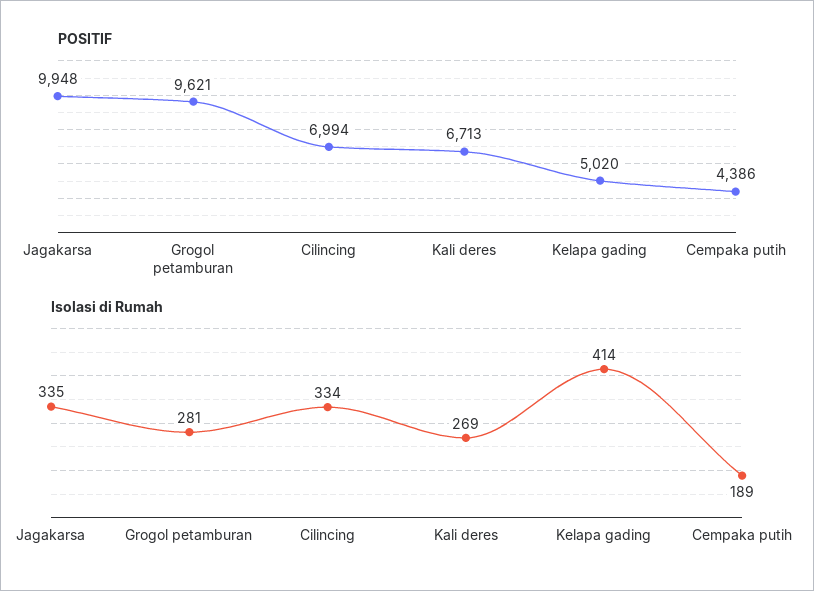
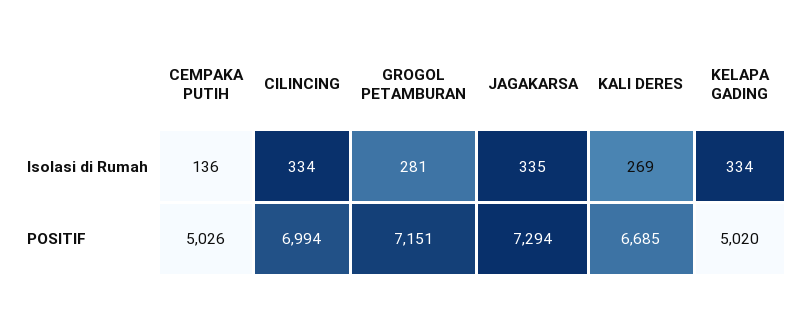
POSITIF, Jagakarsa: 9948 -> 7294
POSITIF, Grogol petamburan: 9621 -> 7151
POSITIF, Kali deres: 6713 -> 6685
POSITIF, Cempaka putih: 4386 -> 5026
Isolasi di Rumah, Kelapa gading: 414 -> 334
Isolasi di Rumah, Cempaka putih: 189 -> 136

